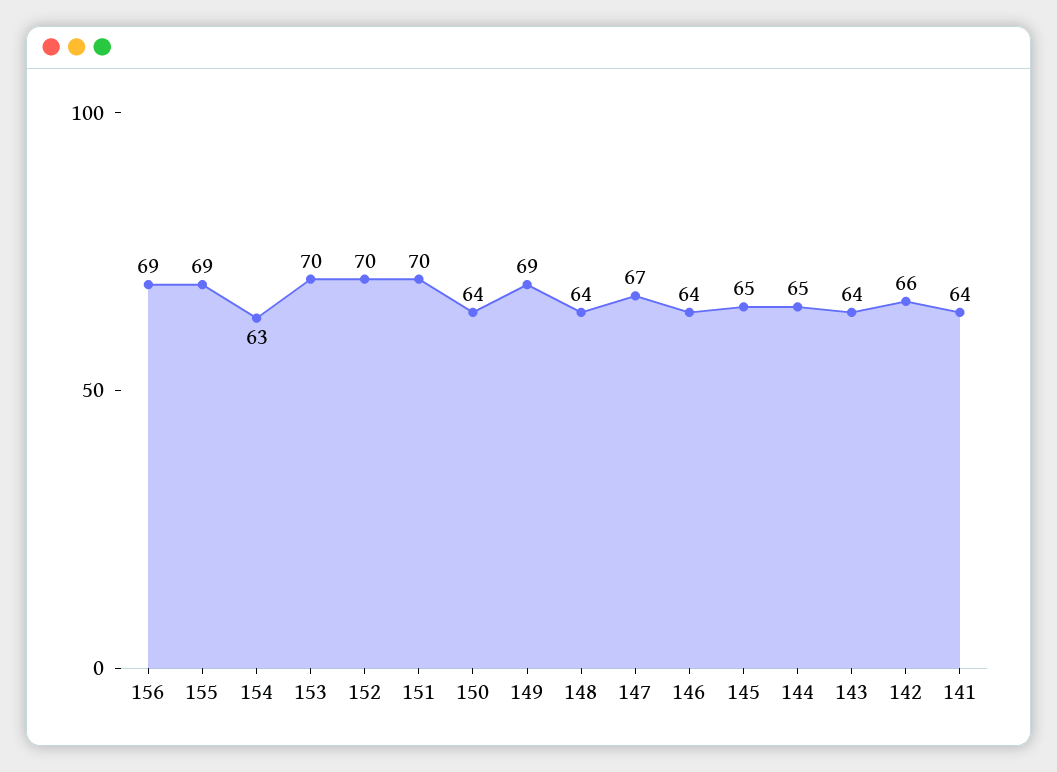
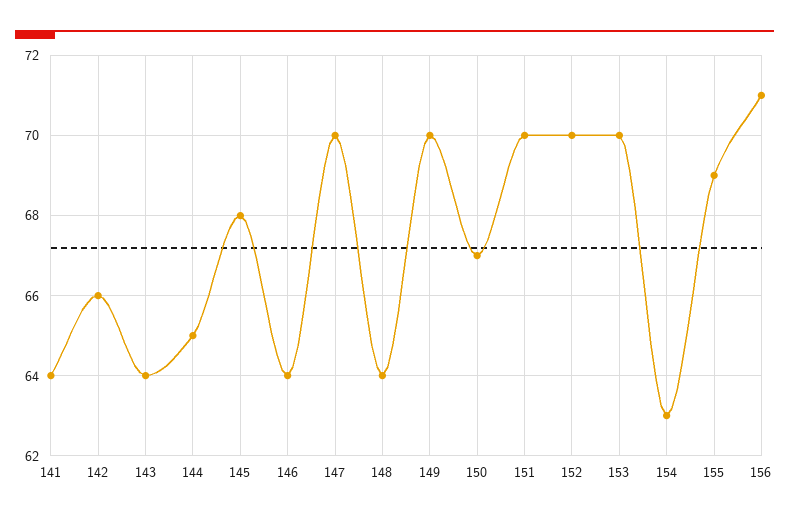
156: 69 -> 71
150: 64 -> 67
149: 69 -> 70
147: 67 -> 70
145: 65 -> 68

